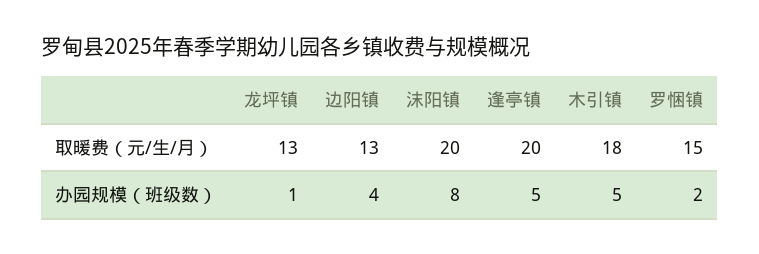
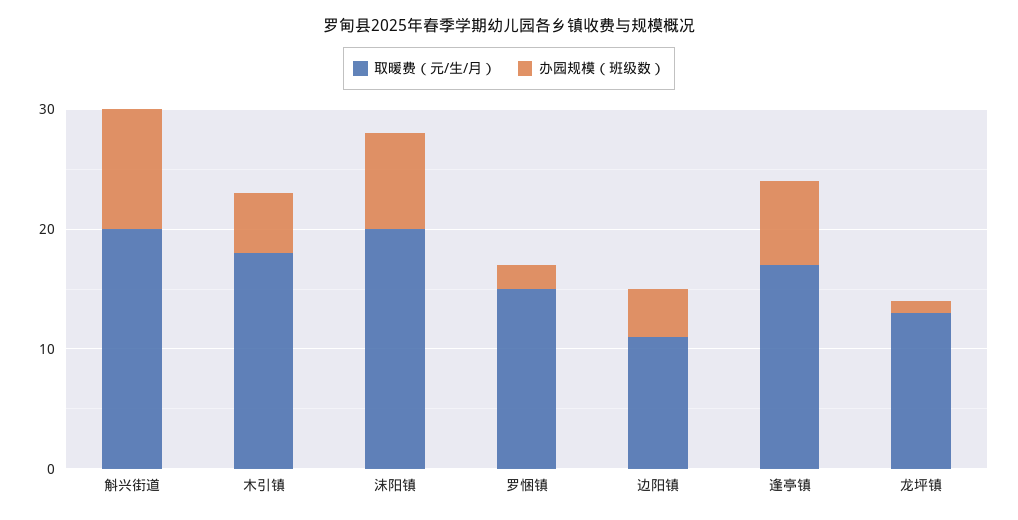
取暖费（元/生/月）, 边阳镇: 13 -> 11
取暖费（元/生/月）, 逢亭镇: 20 -> 17
办园规模（班级数）, 逢亭镇: 5 -> 7
取暖费（元/生/月）, 斛兴街道: none -> 20
办园规模（班级数）, 斛兴街道: none -> 10

